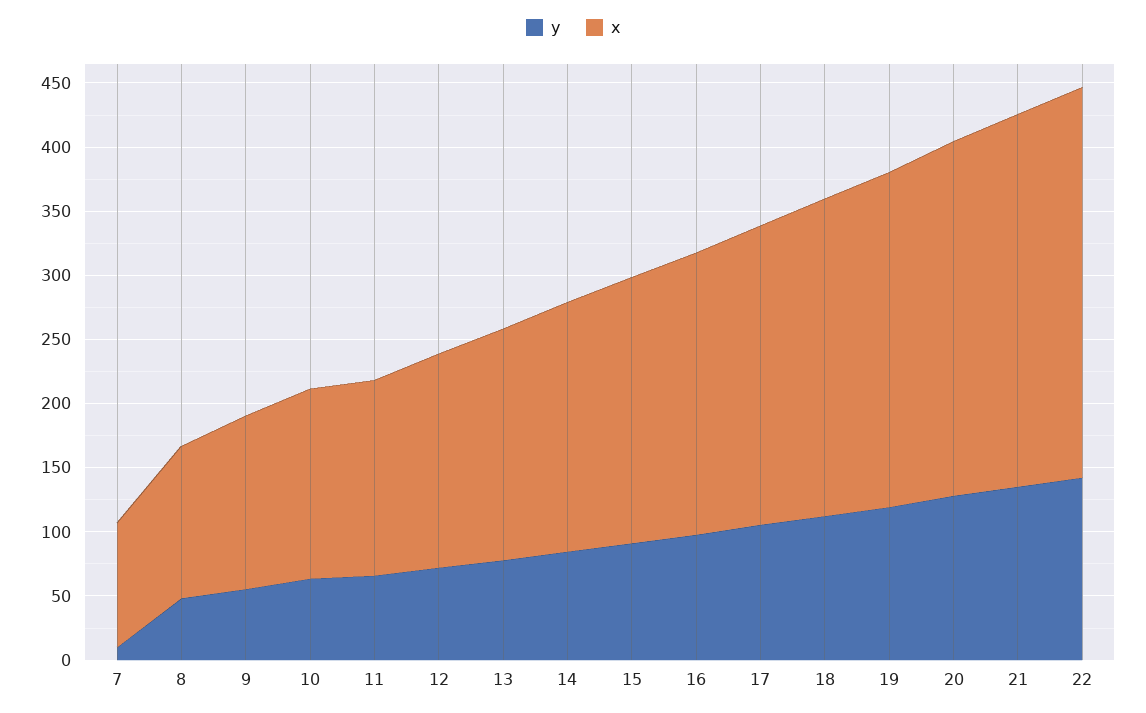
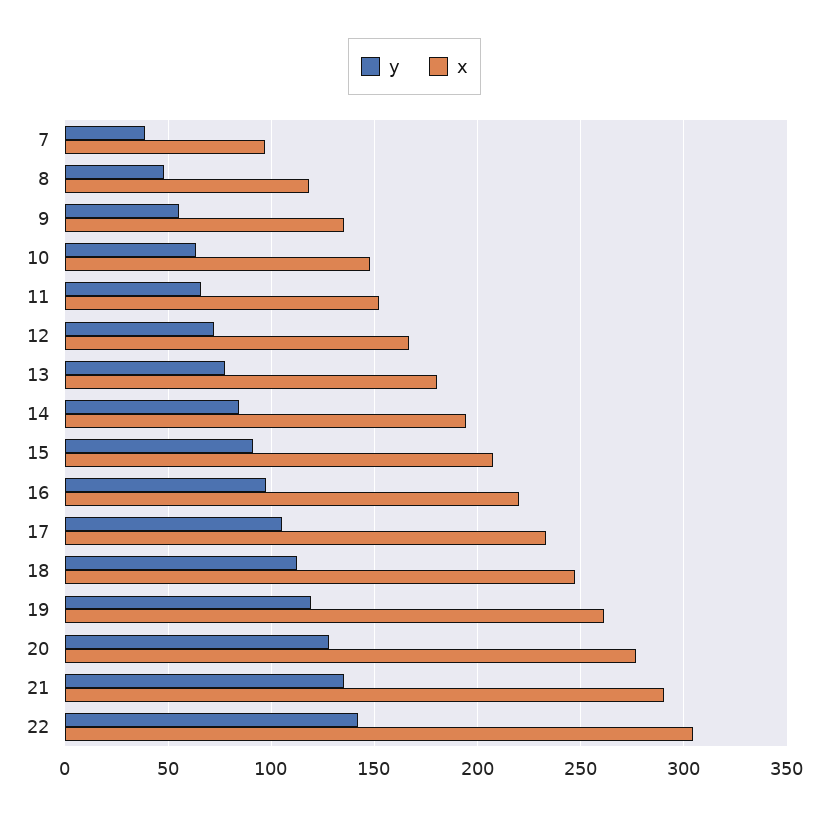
y, 7: 10 -> 40

